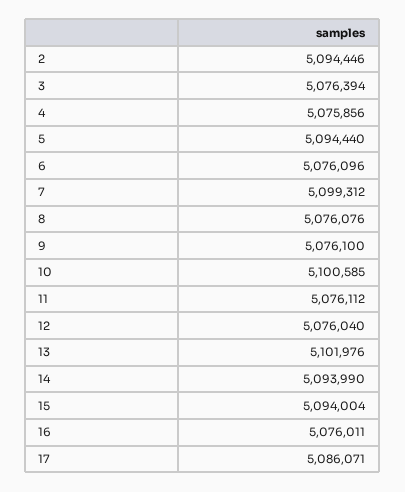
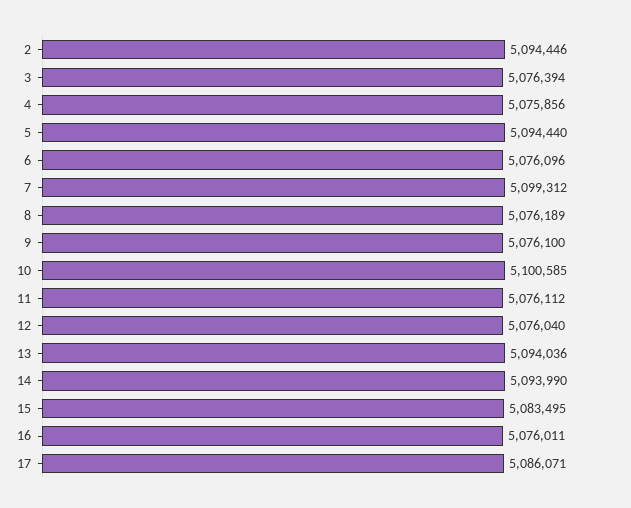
8: 5076076 -> 5076189
13: 5101976 -> 5094036
15: 5094004 -> 5083495

